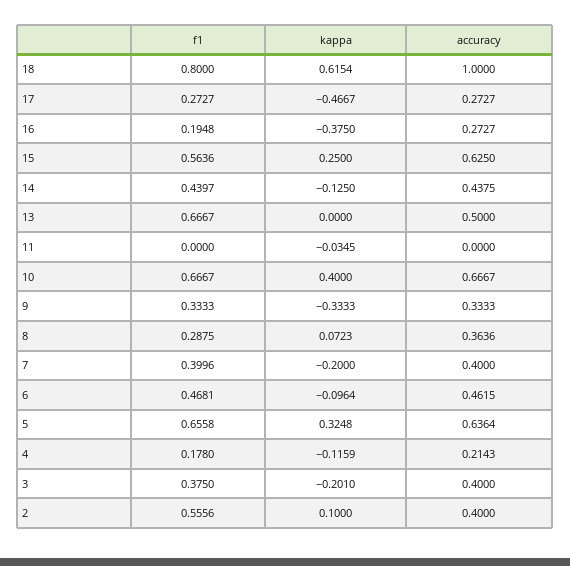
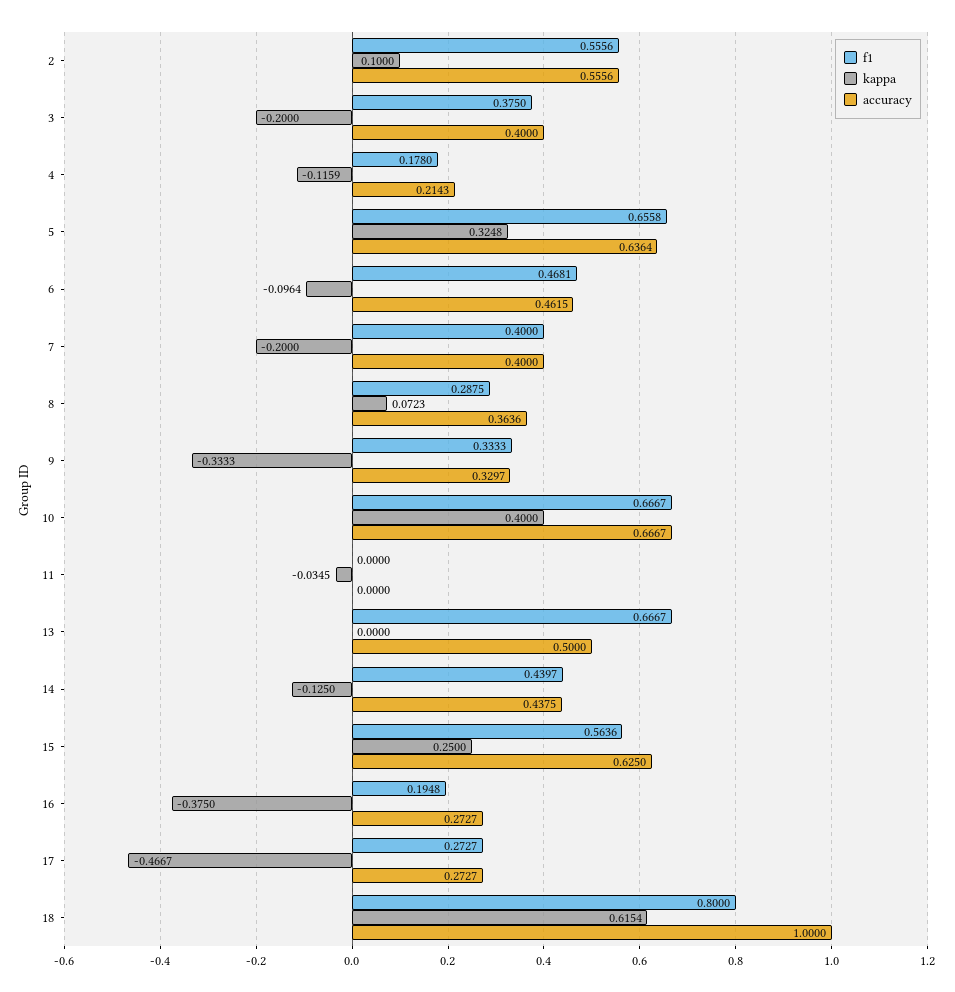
accuracy, 9: 0.3333 -> 0.3297
f1, 7: 0.3996 -> 0.4
kappa, 3: -0.201 -> -0.2
accuracy, 2: 0.4 -> 0.5556

